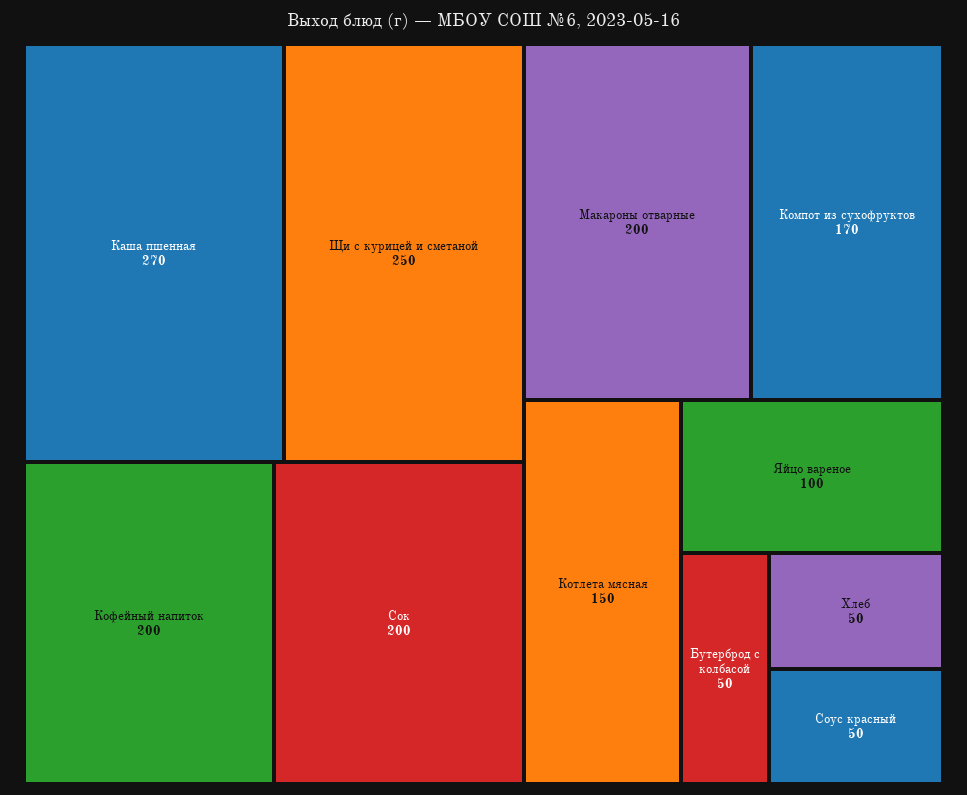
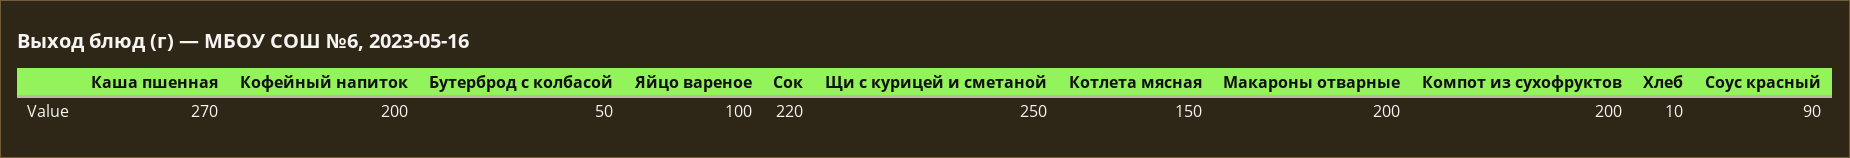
Сок: 200 -> 220
Компот из сухофруктов: 170 -> 200
Хлеб: 50 -> 10
Соус красный: 50 -> 90

